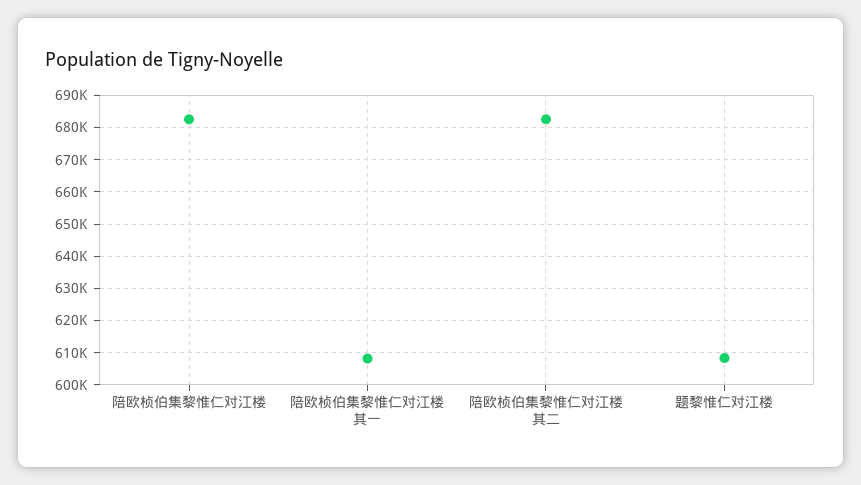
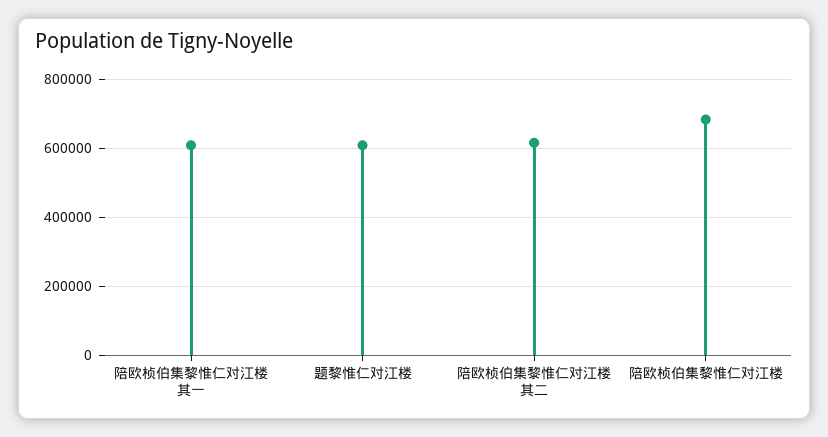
陪欧桢伯集黎惟仁对江楼 其二: 682000 -> 620000

